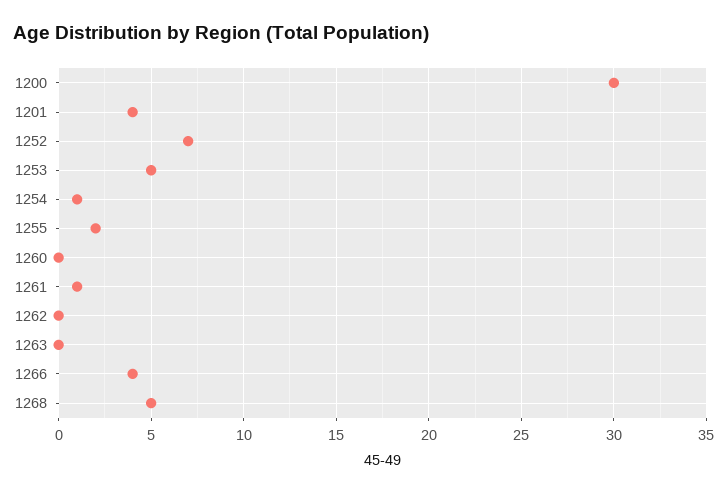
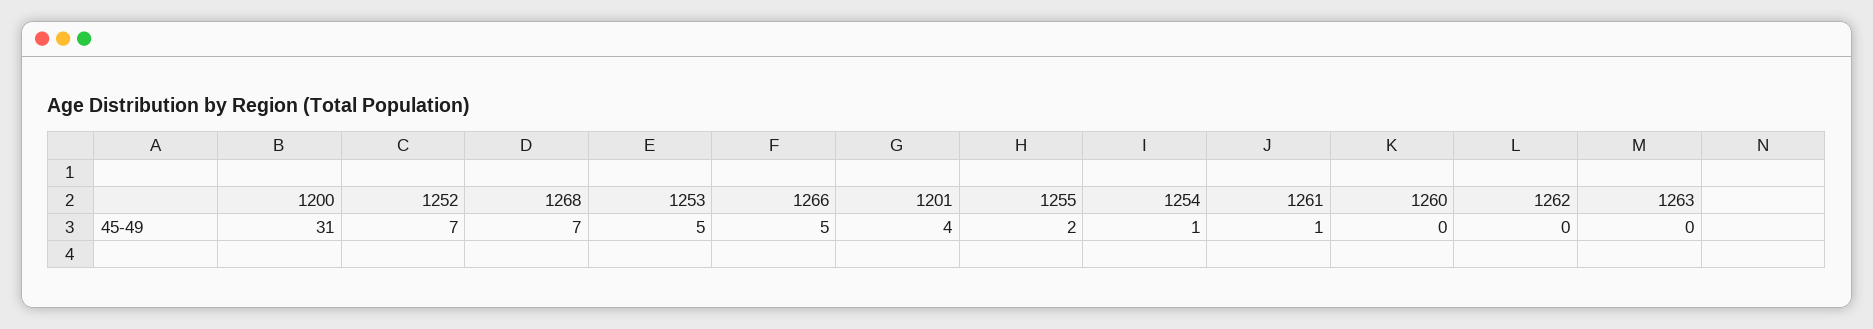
1200: 30 -> 31
1266: 4 -> 5
1268: 5 -> 7

